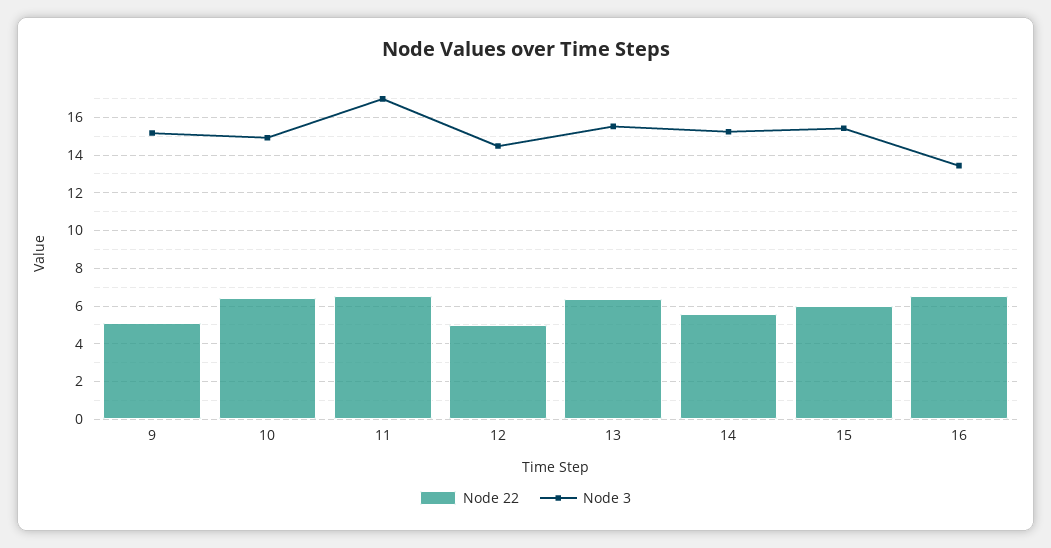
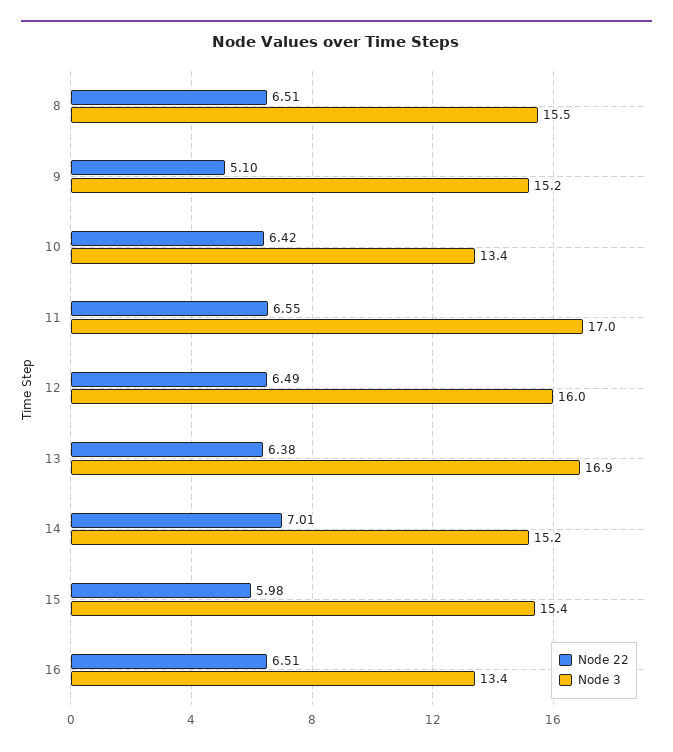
Node 3, 10: 15 -> 13.4
Node 22, 12: 5 -> 6.49
Node 3, 12: 14.5 -> 16
Node 3, 13: 15.5 -> 16.9
Node 22, 14: 5.5 -> 7.01
Node 22, 8: none -> 6.51
Node 3, 8: none -> 15.5

